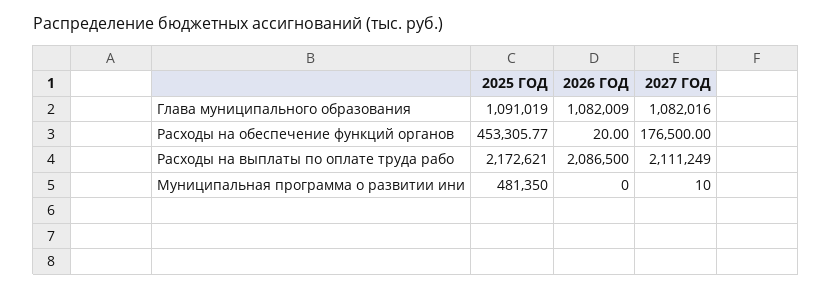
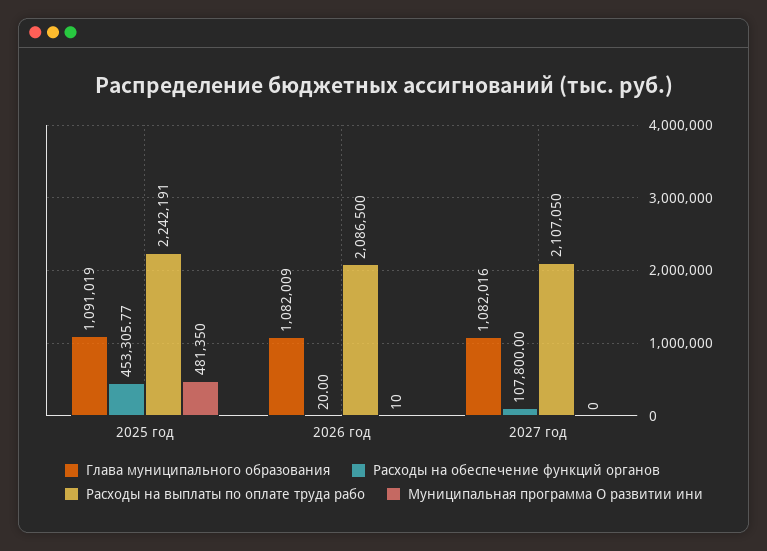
Расходы на обеспечение функций органов, 2027 ГОД: 176500 -> 107800
Расходы на выплаты по оплате труда рабо, 2025 ГОД: 2172621 -> 2242191
Расходы на выплаты по оплате труда рабо, 2027 ГОД: 2111249 -> 2107050
Муниципальная программа о развитии ини, 2026 ГОД: 0 -> 10
Муниципальная программа о развитии ини, 2027 ГОД: 10 -> 0

